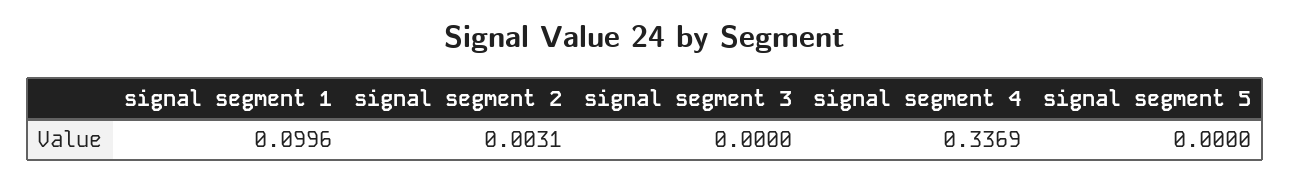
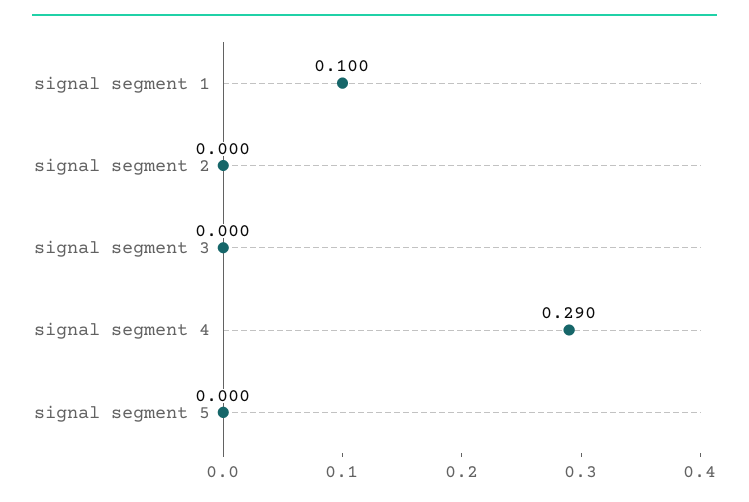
signal segment 2: 0.0031 -> 0
signal segment 4: 0.3369 -> 0.29

